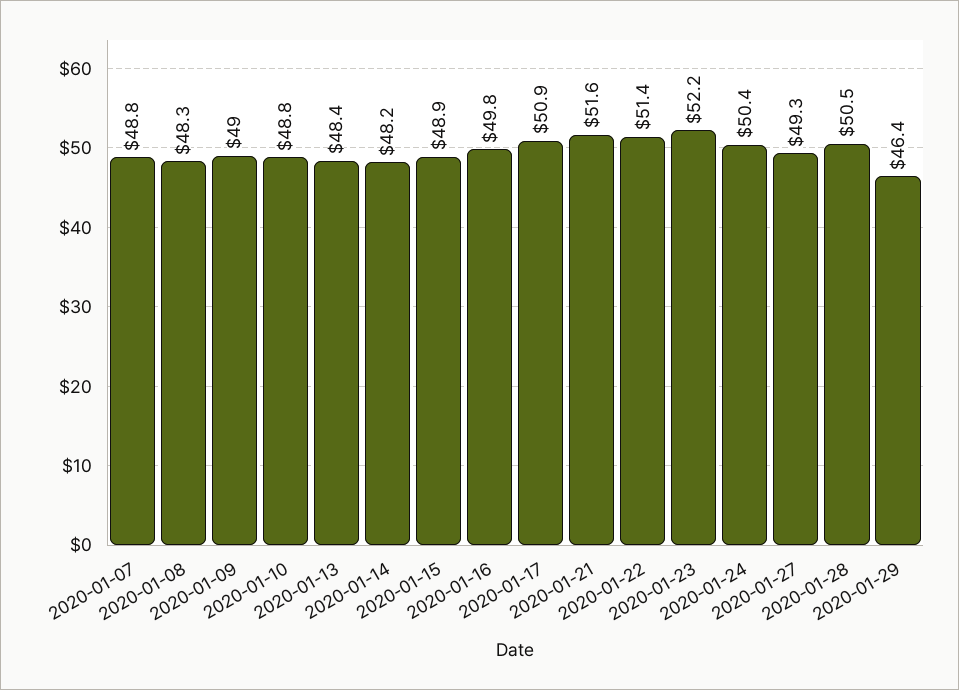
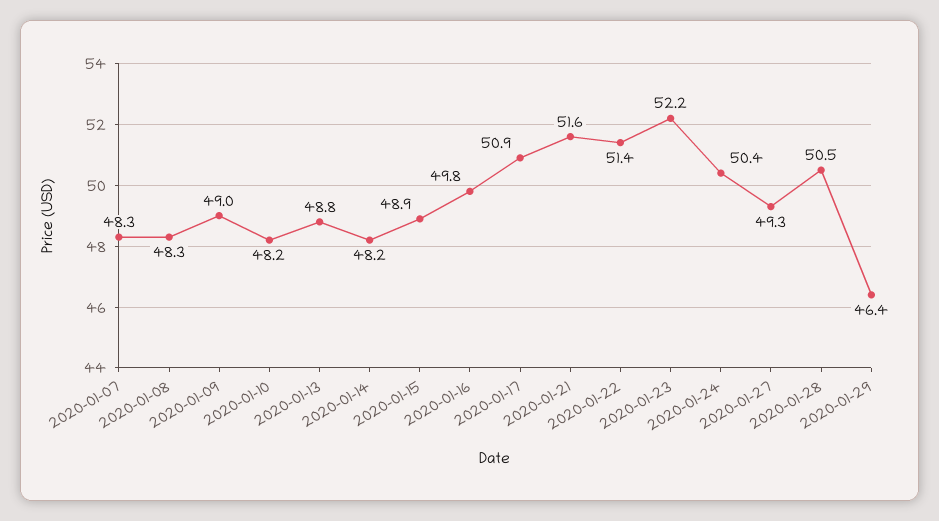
2020-01-07: 48.8 -> 48.3
2020-01-10: 48.8 -> 48.2
2020-01-13: 48.4 -> 48.8

